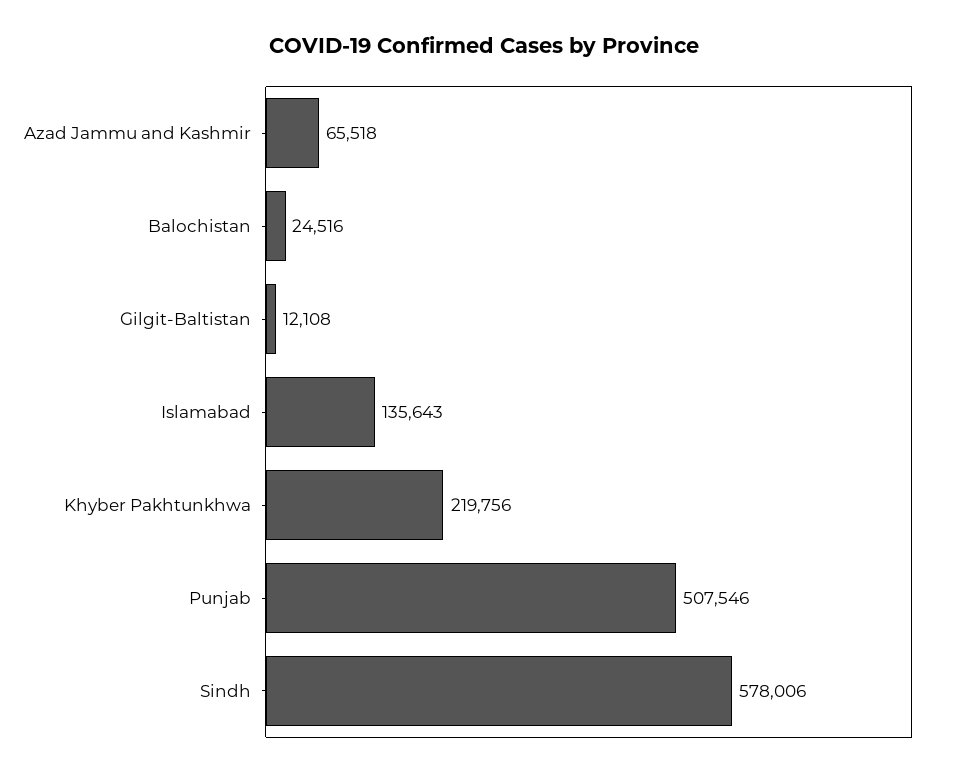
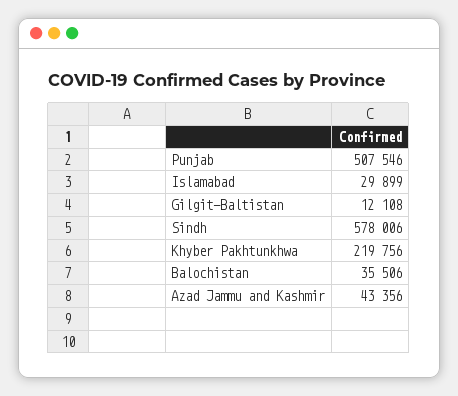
Azad Jammu and Kashmir: 65518 -> 43356
Balochistan: 24516 -> 35506
Islamabad: 135643 -> 29899

